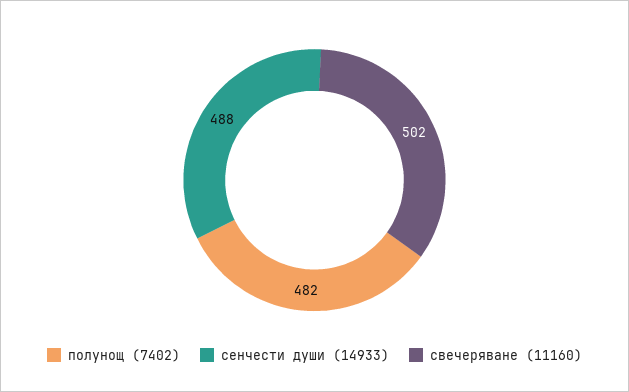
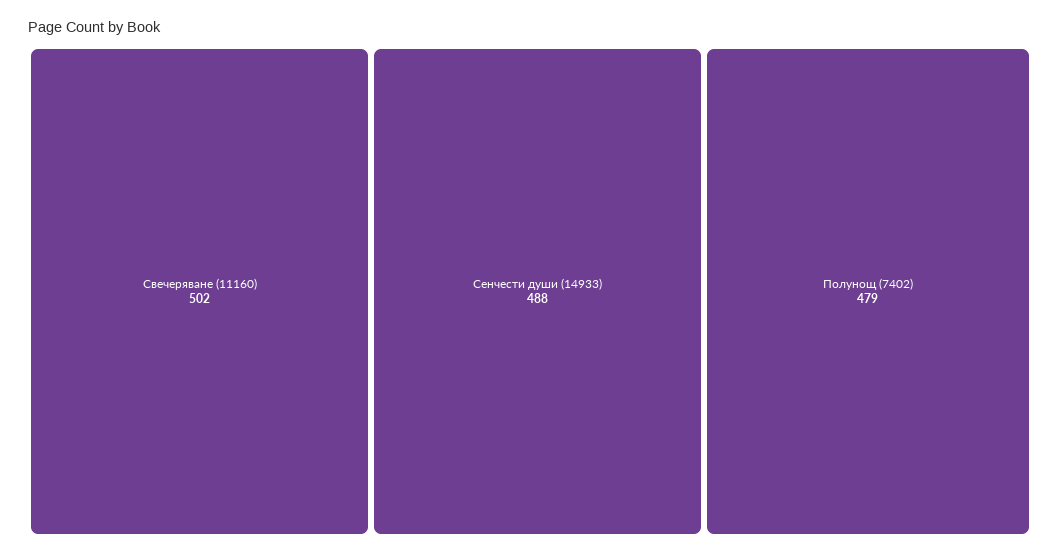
полунощ (7402): 482 -> 479

